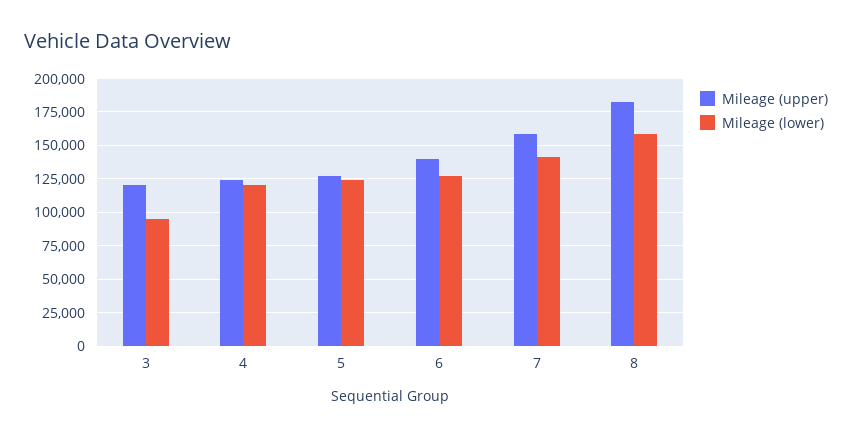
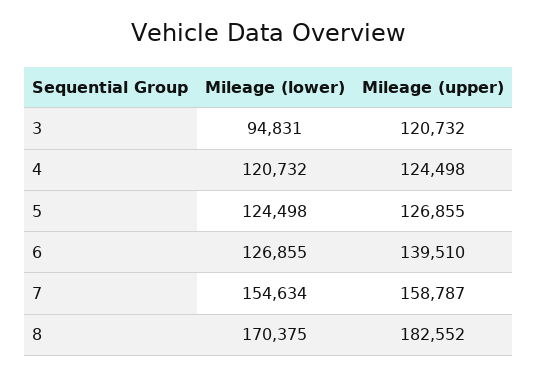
Mileage (lower), 7: 140000 -> 154634
Mileage (lower), 8: 160000 -> 170375

